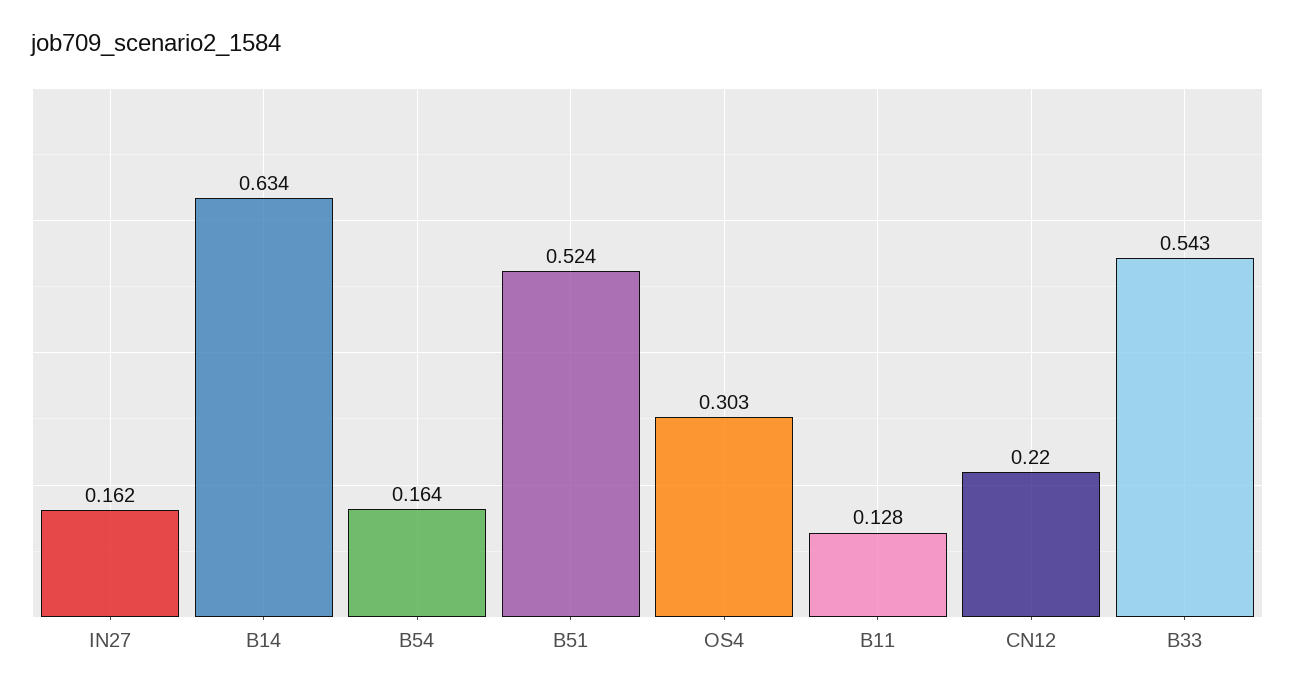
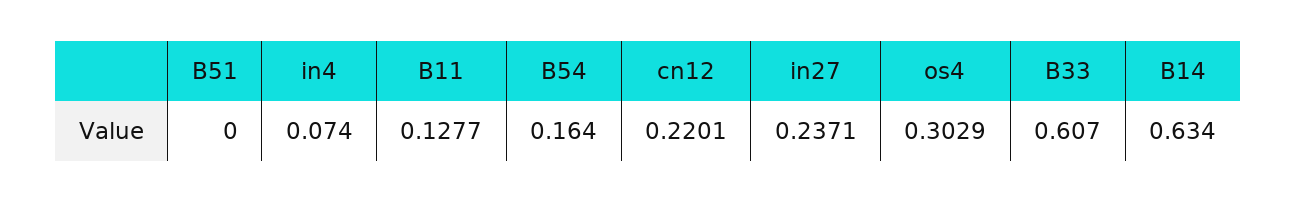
IN27: 0.162 -> 0.2371
B51: 0.524 -> 0
B33: 0.543 -> 0.607
in4: none -> 0.074

